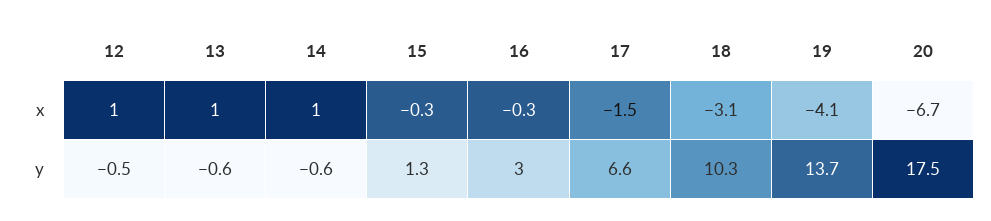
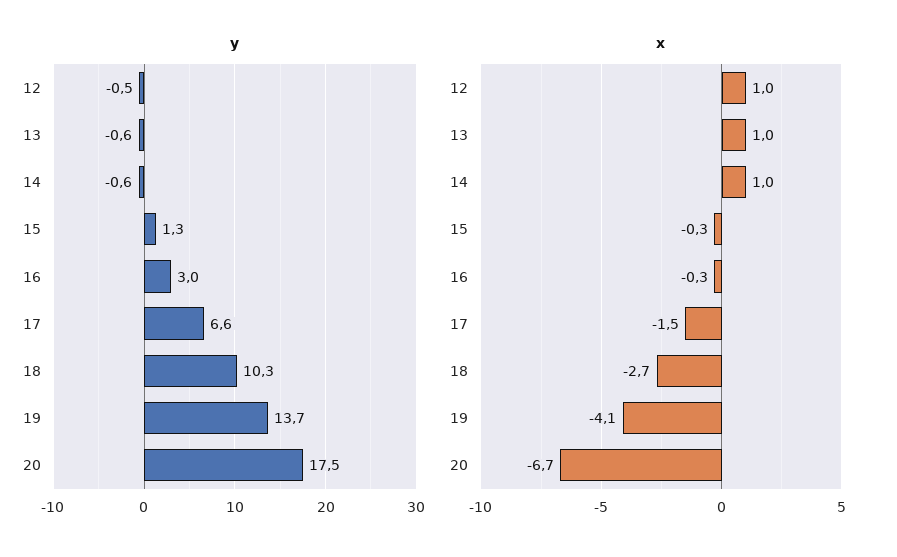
x, 18: -3.1 -> -2.7

